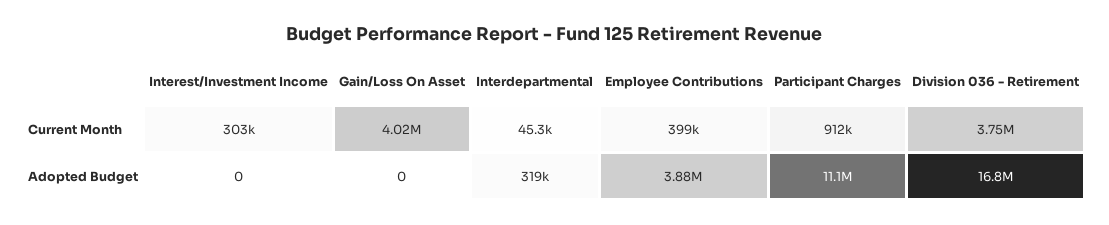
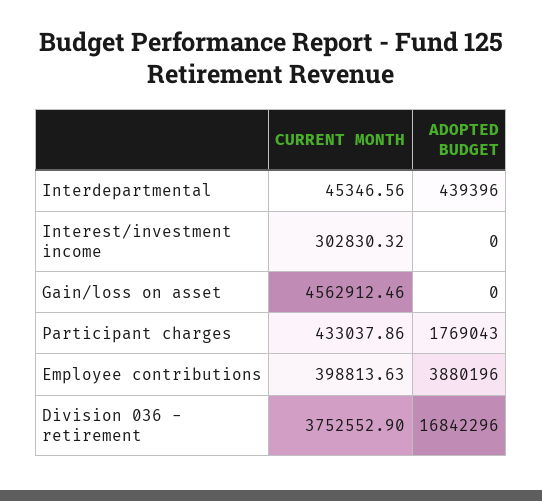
Gain/Loss On Asset, Current Month: 4020000 -> 4562912.46
Participant Charges, Current Month: 912000 -> 433037.86
Interdepartmental, Adopted Budget: 319000 -> 439396
Participant Charges, Adopted Budget: 11100000 -> 1769043

